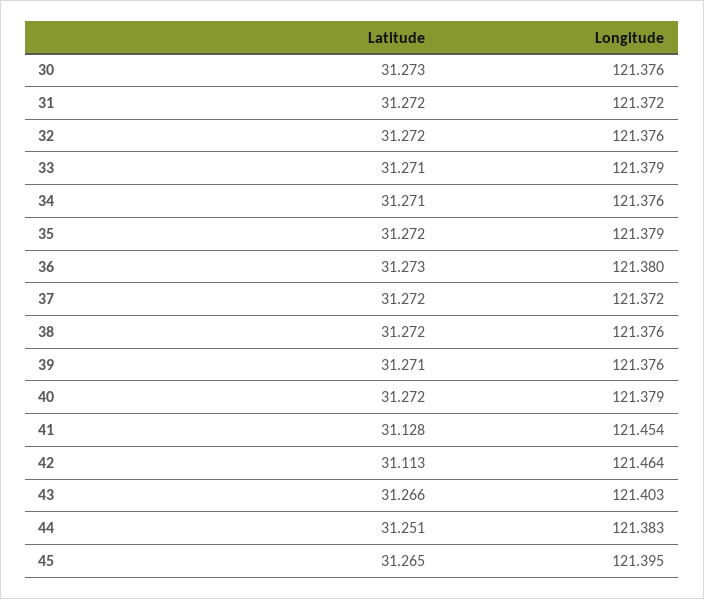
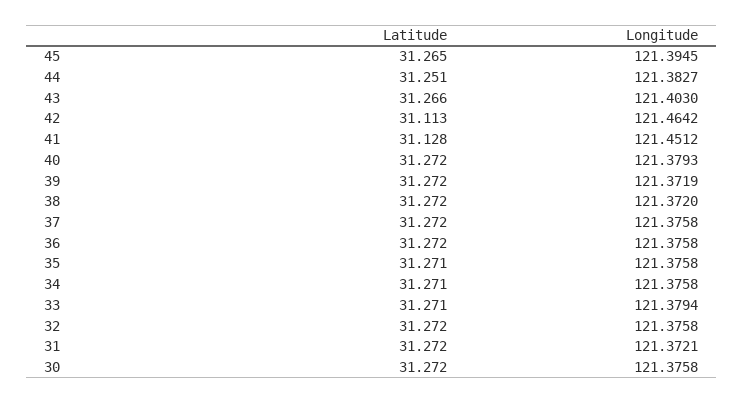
Latitude, 30: 31.273 -> 31.272
Latitude, 35: 31.272 -> 31.271
Longitude, 35: 121.379 -> 121.3758
Latitude, 36: 31.273 -> 31.272
Longitude, 36: 121.38 -> 121.3758
Longitude, 37: 121.372 -> 121.3758
Longitude, 38: 121.376 -> 121.372
Latitude, 39: 31.271 -> 31.272
Longitude, 39: 121.376 -> 121.3719
Longitude, 41: 121.454 -> 121.4512

